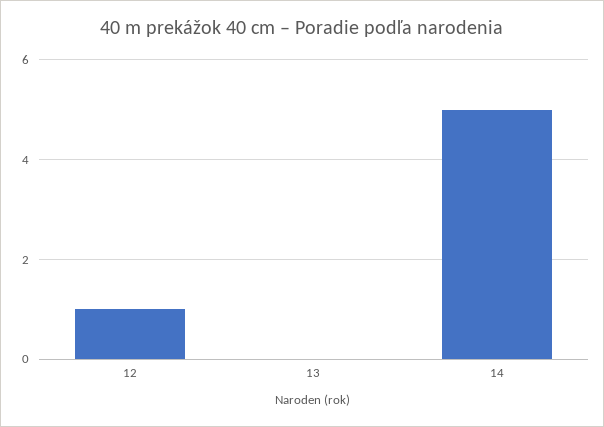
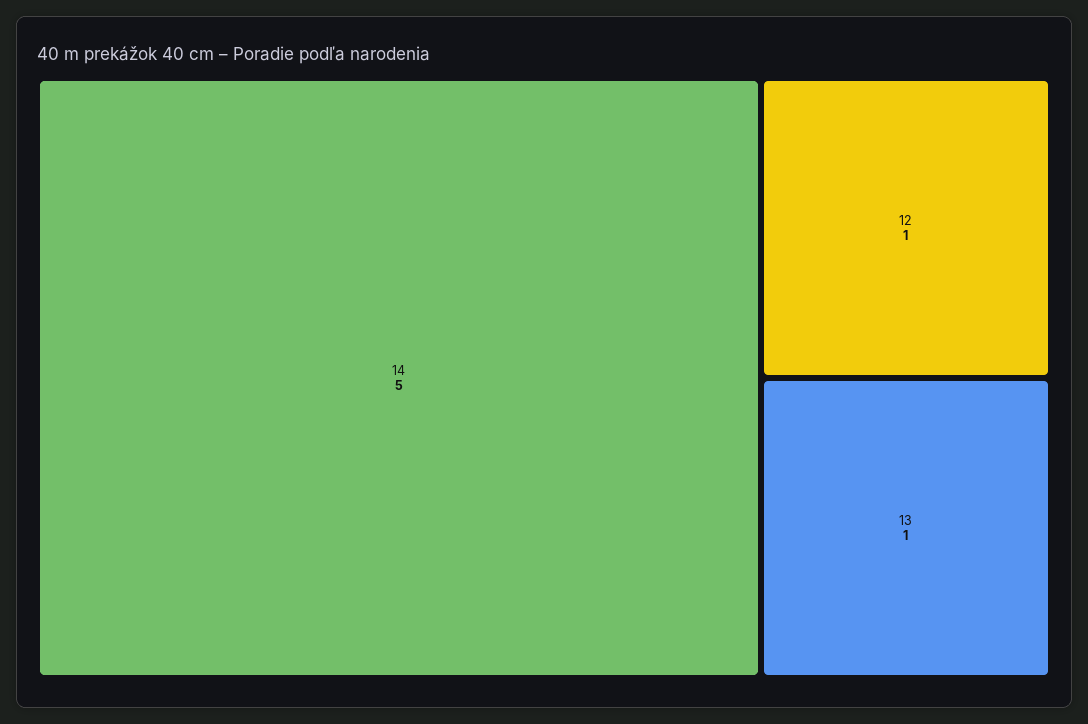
13: 0 -> 1

